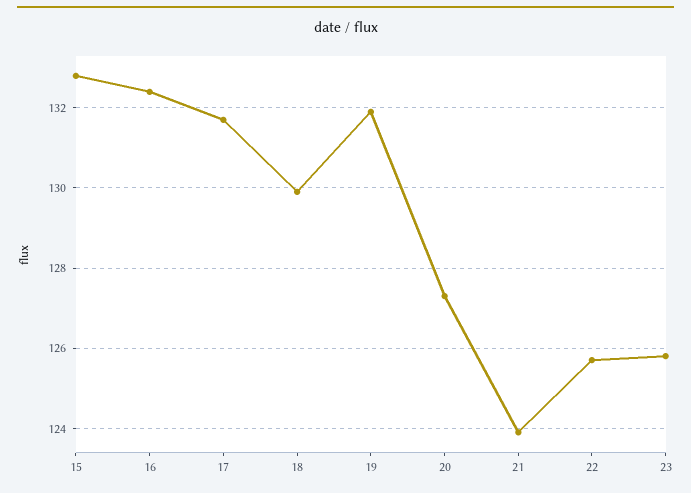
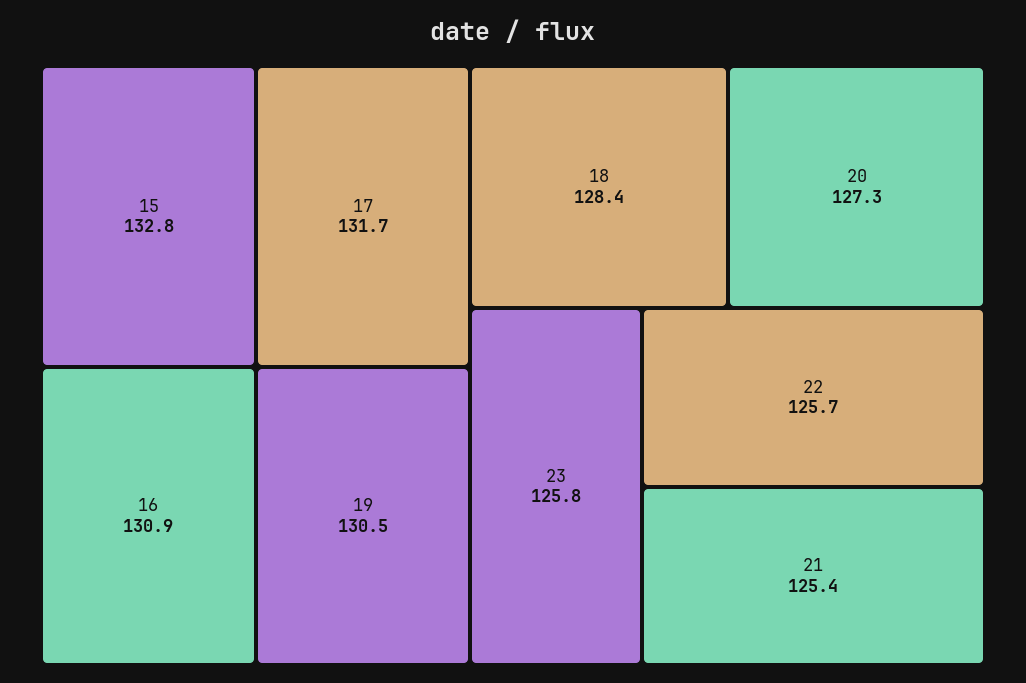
16: 132.5 -> 130.9
18: 130 -> 128.4
19: 132 -> 130.5
21: 124 -> 125.4

